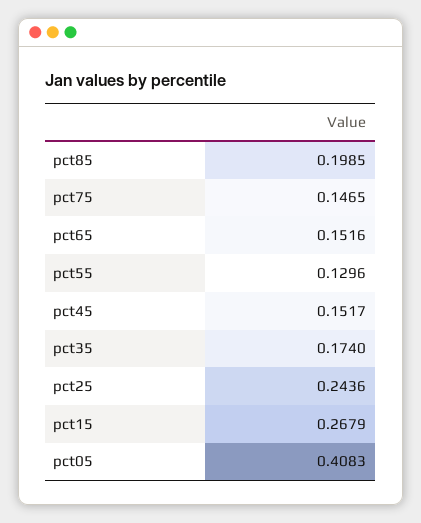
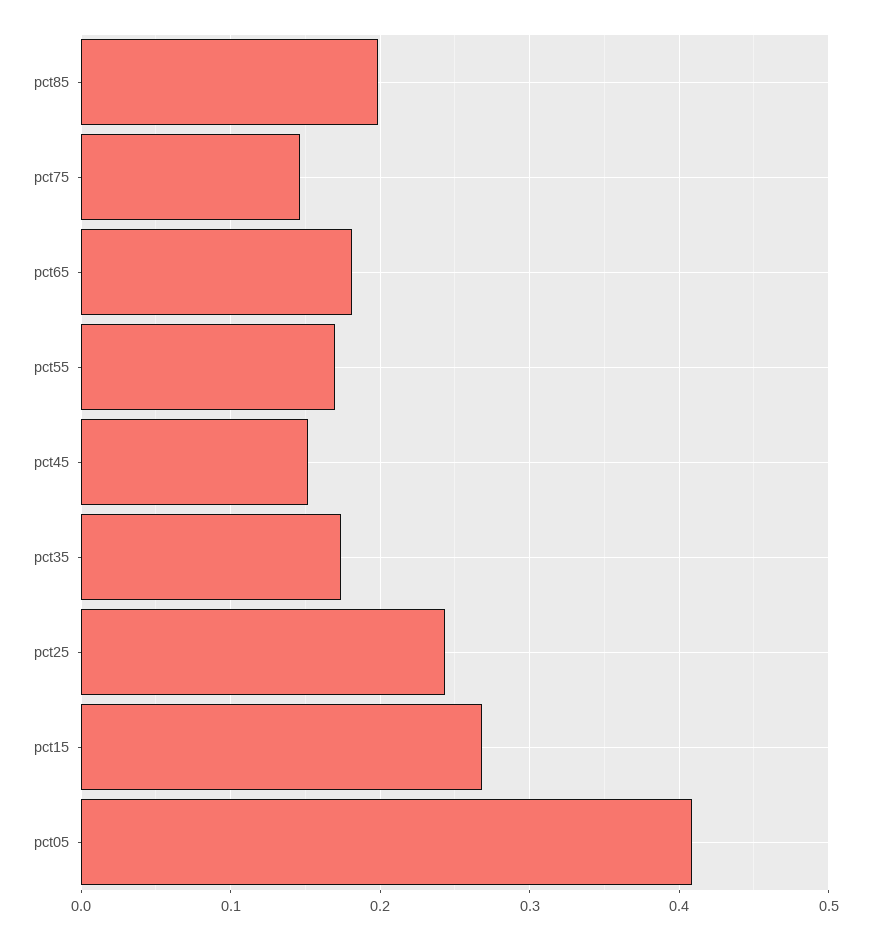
pct65: 0.1516 -> 0.18
pct55: 0.1296 -> 0.17

